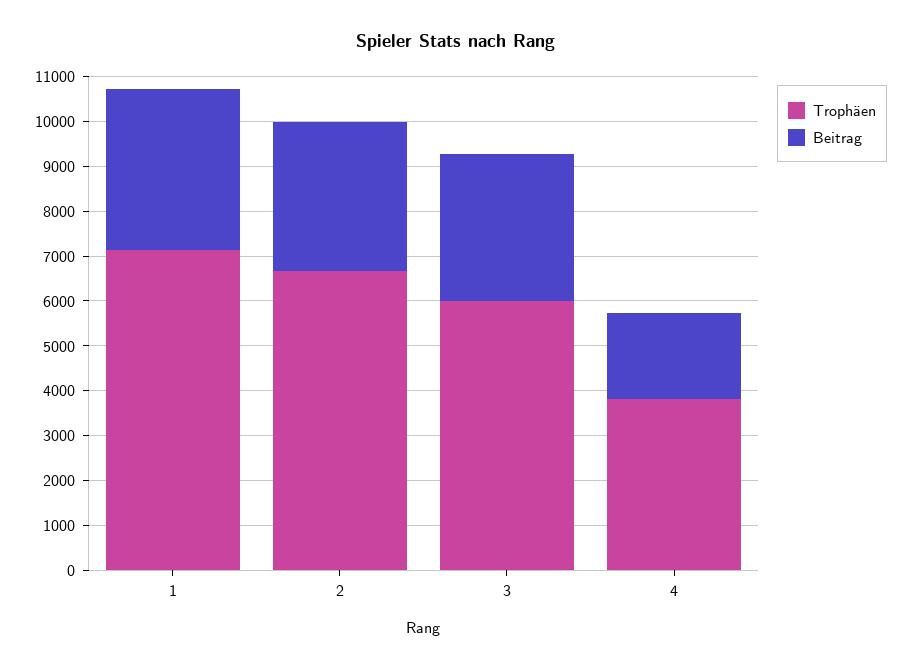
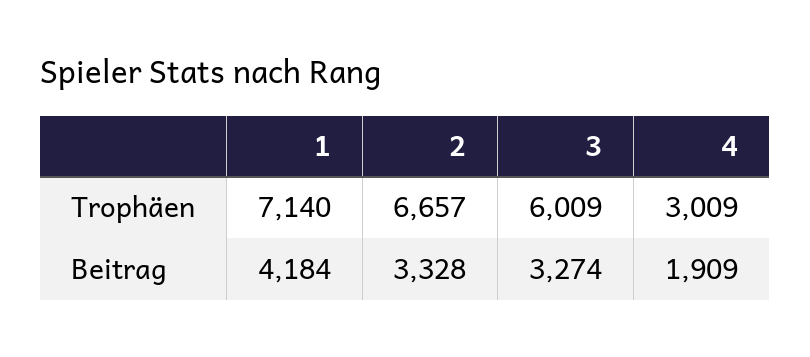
Beitrag, 1: 3600 -> 4184
Trophäen, 4: 3800 -> 3009

